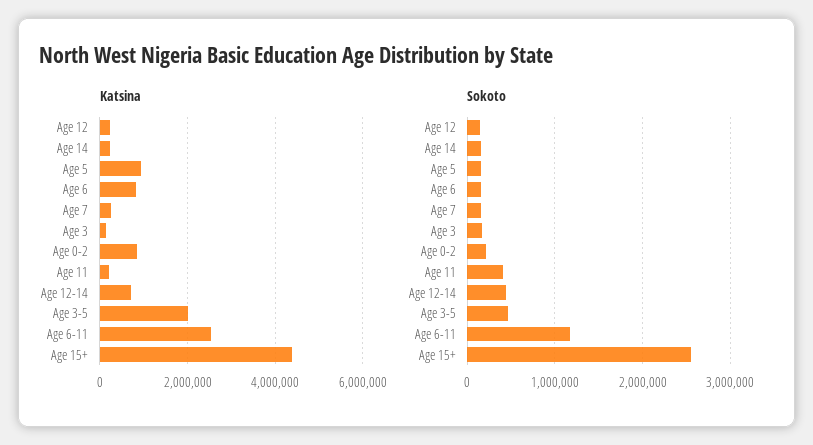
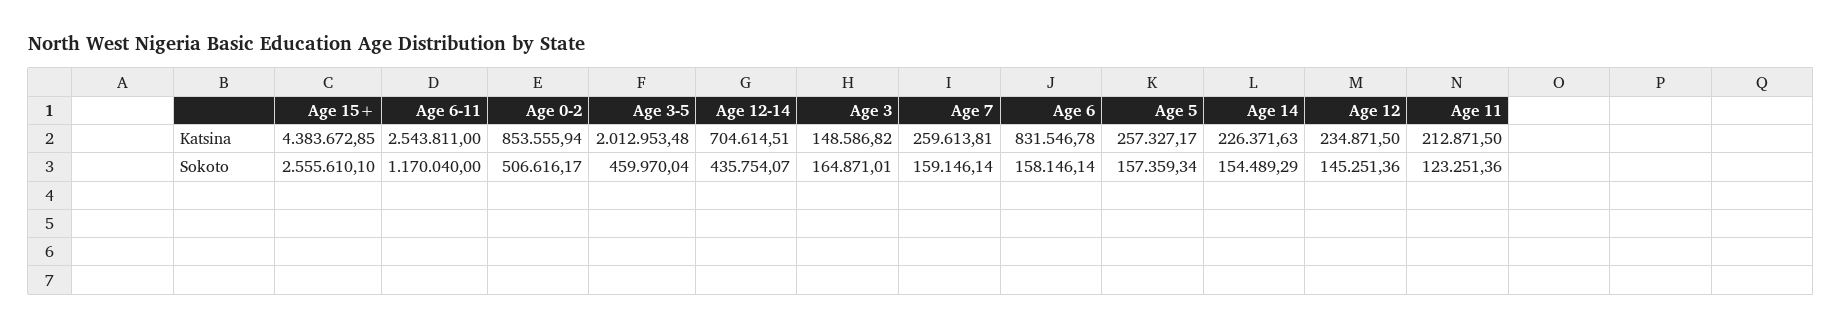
Katsina, Age 5: 1000000 -> 257327.17
Sokoto, Age 0-2: 200000 -> 506616.17
Sokoto, Age 11: 400000 -> 123251.36

